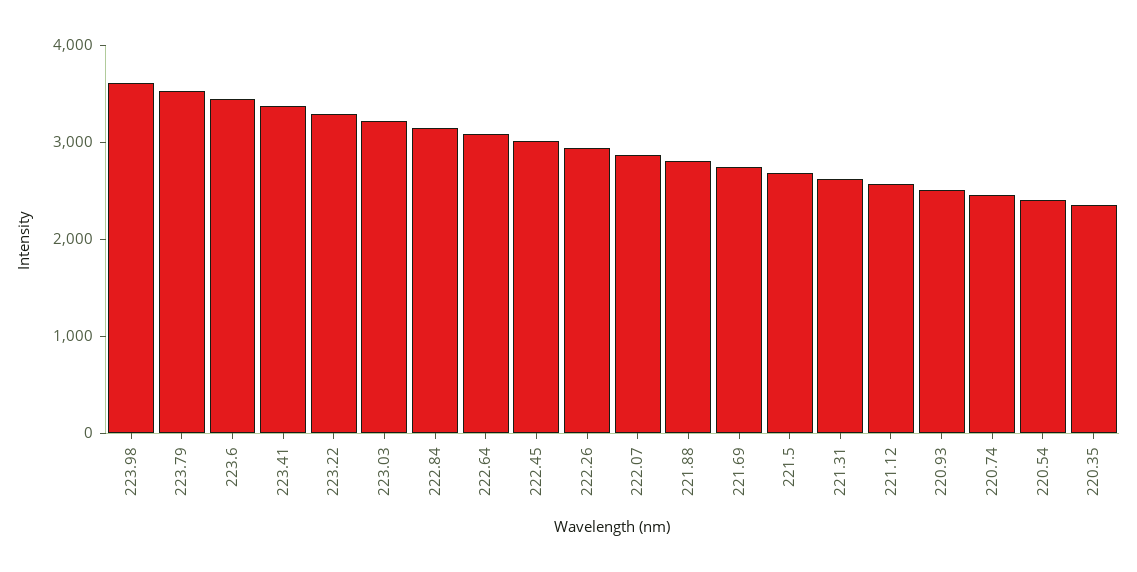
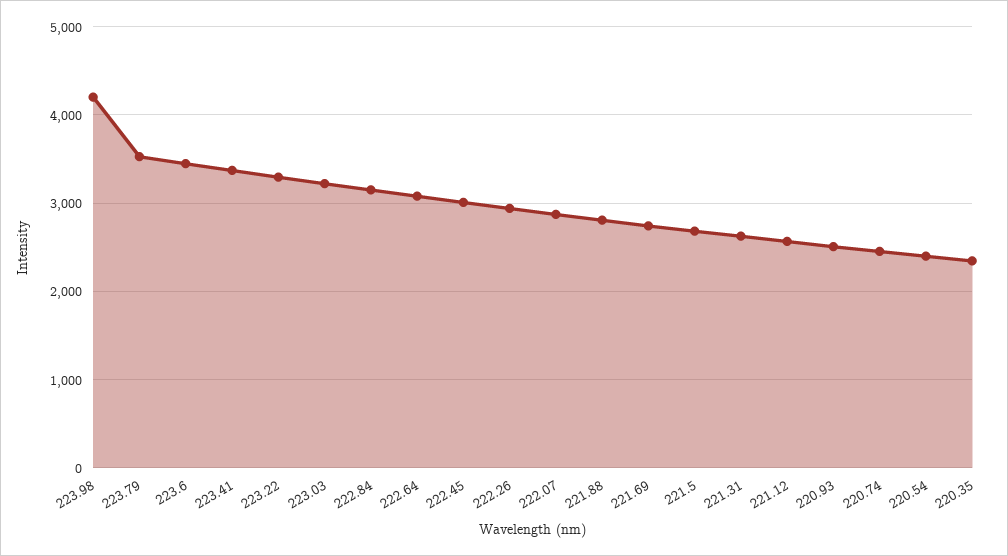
223.98: 3600 -> 4200

